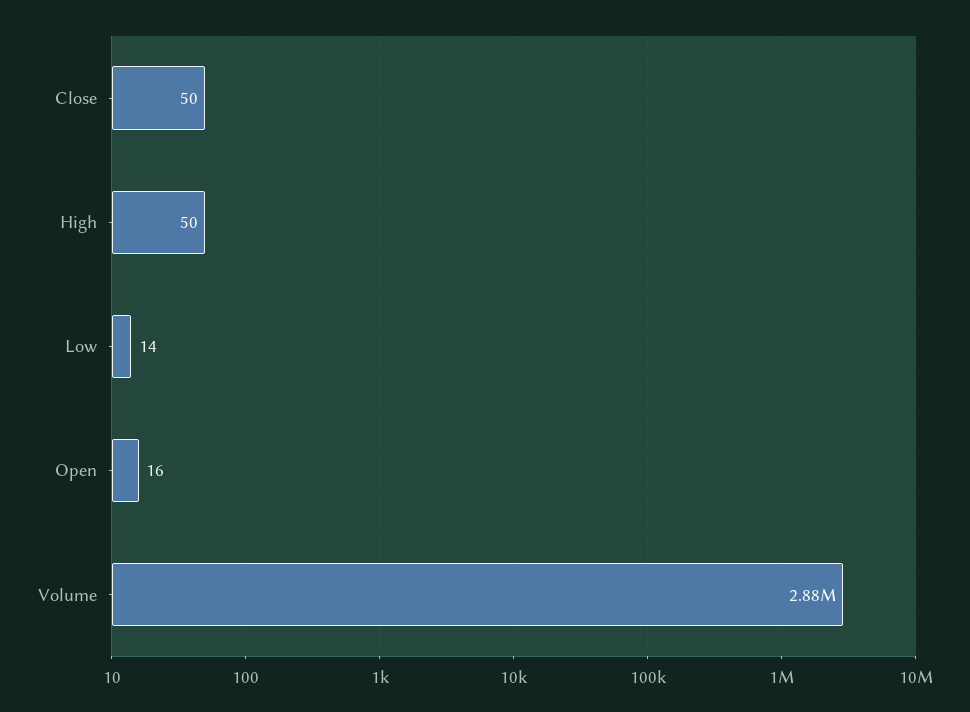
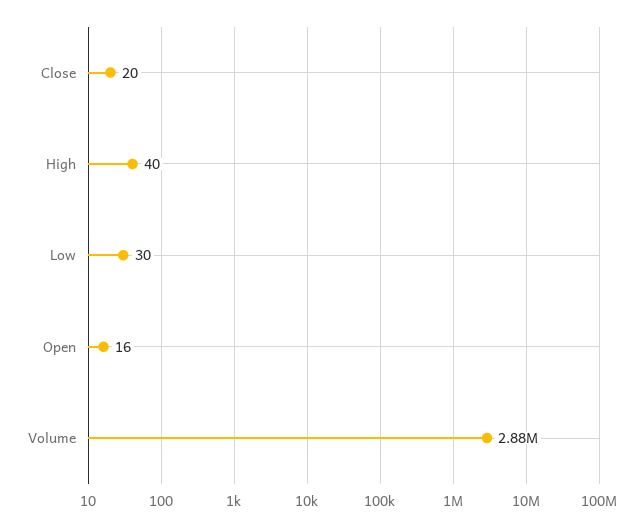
Close: 50 -> 20
High: 50 -> 40
Low: 14 -> 30

